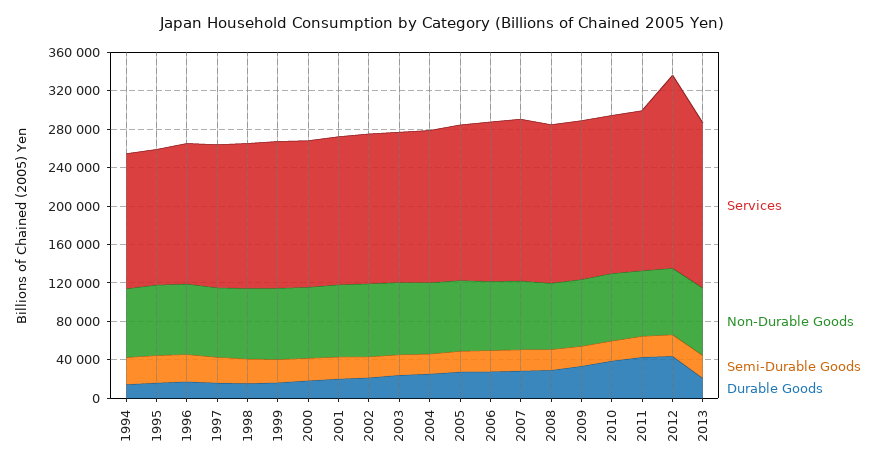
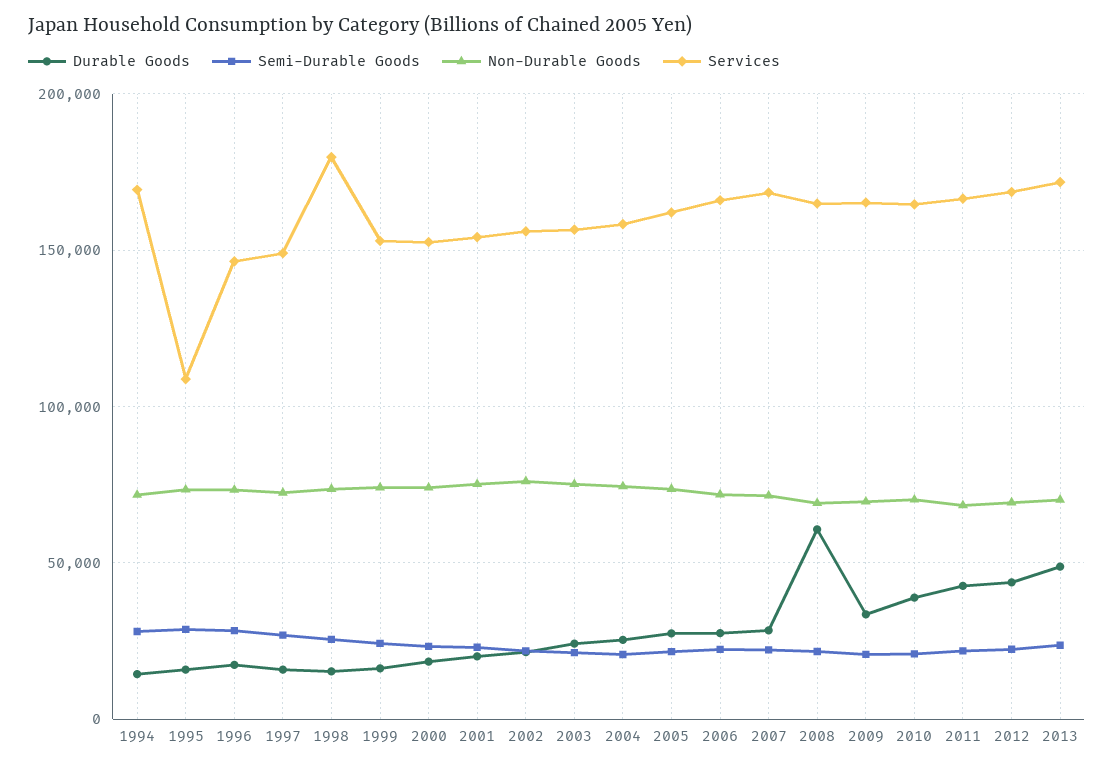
Services, 1994: 140000 -> 170000
Services, 1995: 140000 -> 110000
Services, 1998: 150000 -> 180000
Durable Goods, 2008: 30000 -> 60000
Services, 2012: 200000 -> 170000
Durable Goods, 2013: 20000 -> 50000

